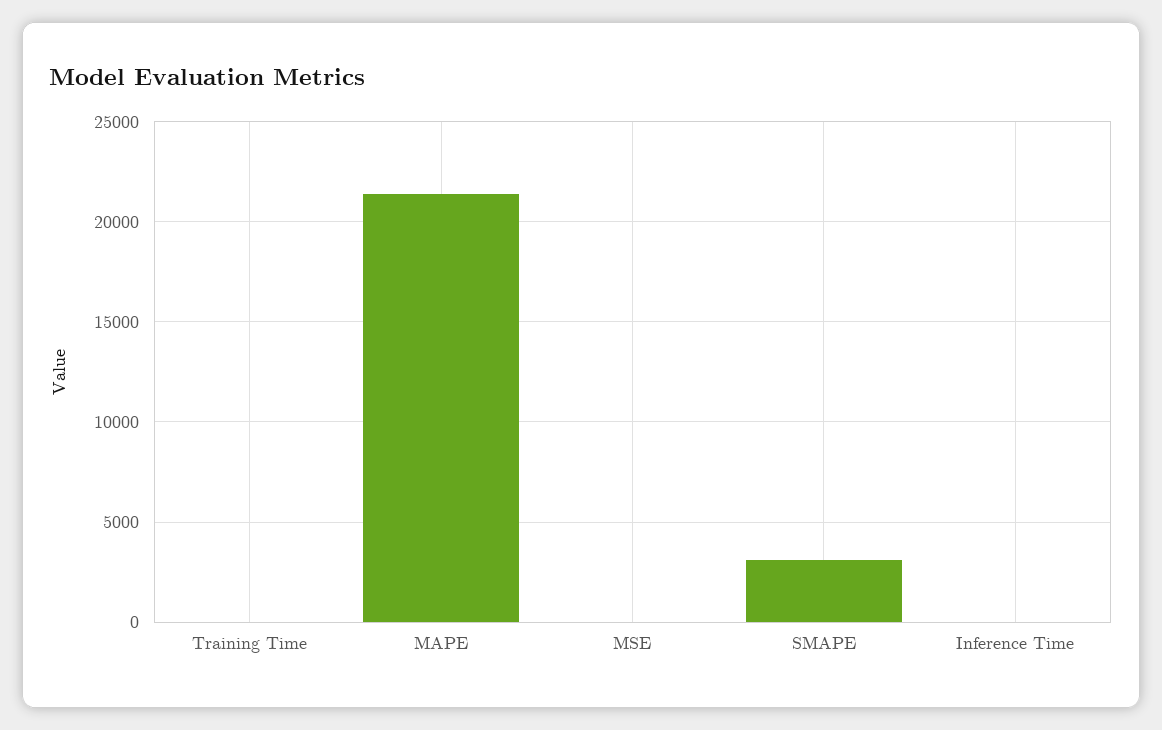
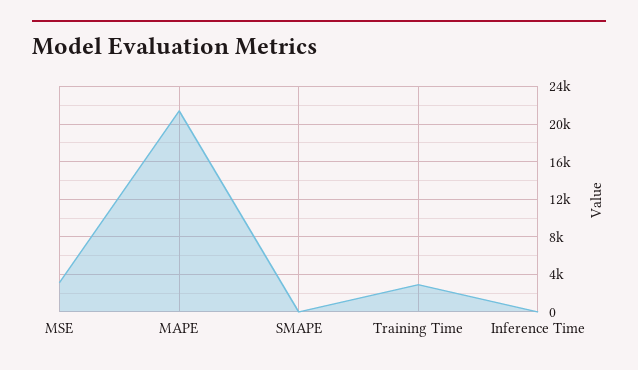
Training Time: 0 -> 3000
MSE: 0 -> 3000
SMAPE: 3000 -> 0

